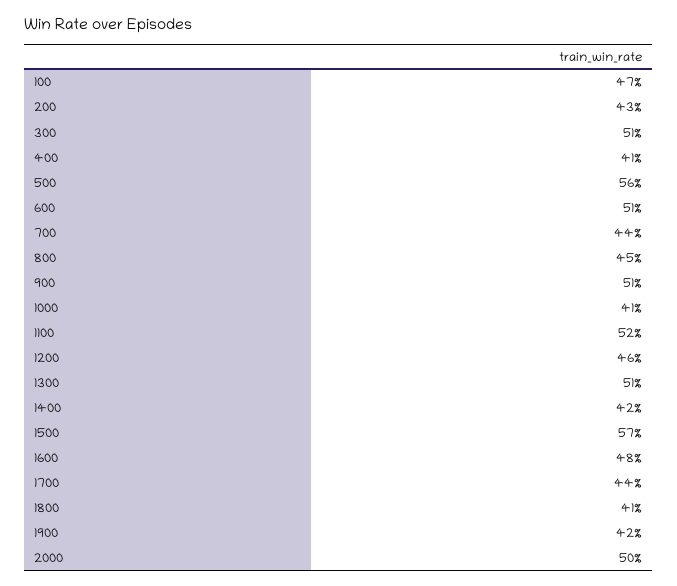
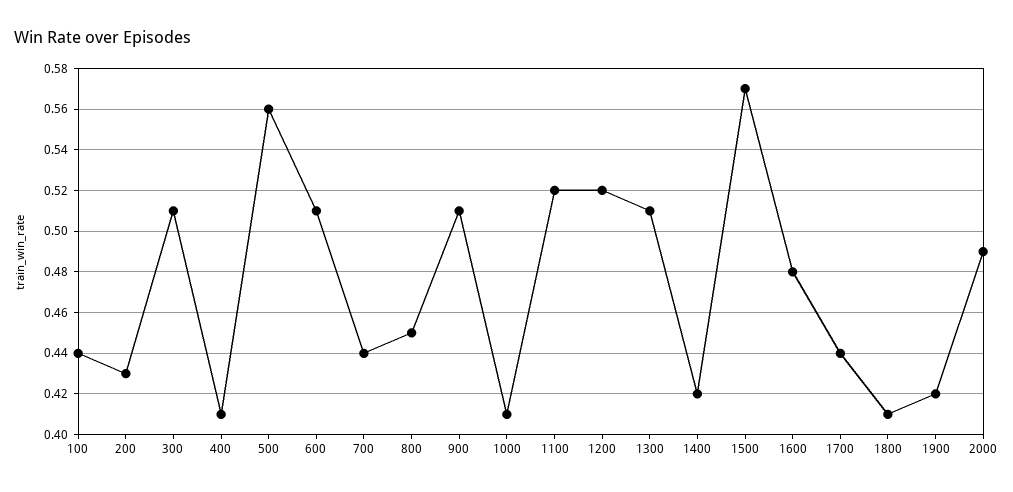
100: 0.47 -> 0.44
1200: 0.46 -> 0.52
2000: 0.5 -> 0.49

